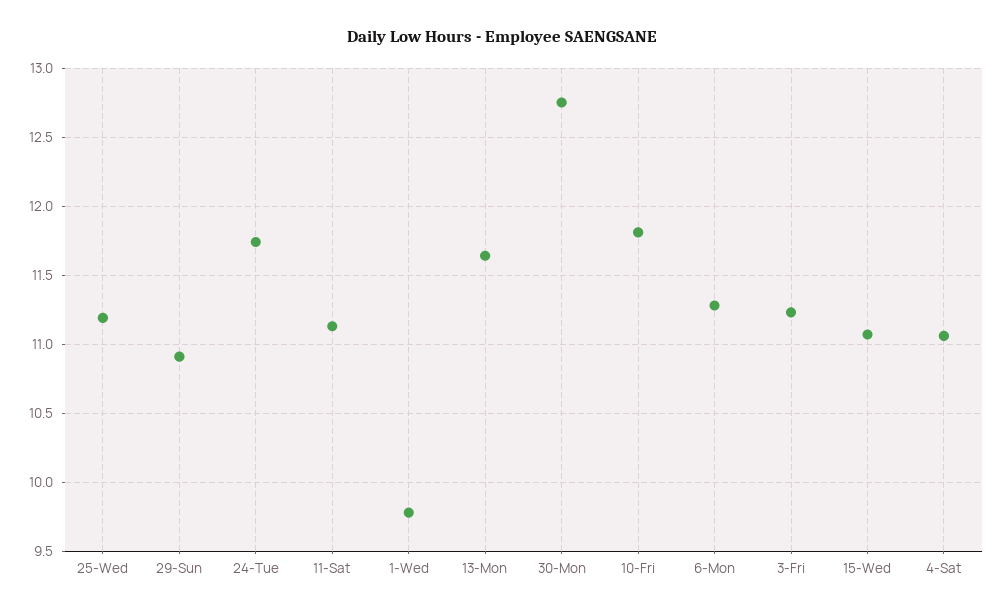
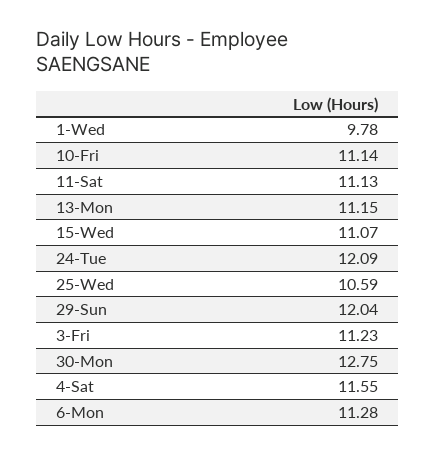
25-Wed: 11.2 -> 10.59
29-Sun: 10.9 -> 12.04
24-Tue: 11.75 -> 12.09
13-Mon: 11.65 -> 11.15
10-Fri: 11.8 -> 11.14
4-Sat: 11.05 -> 11.55

